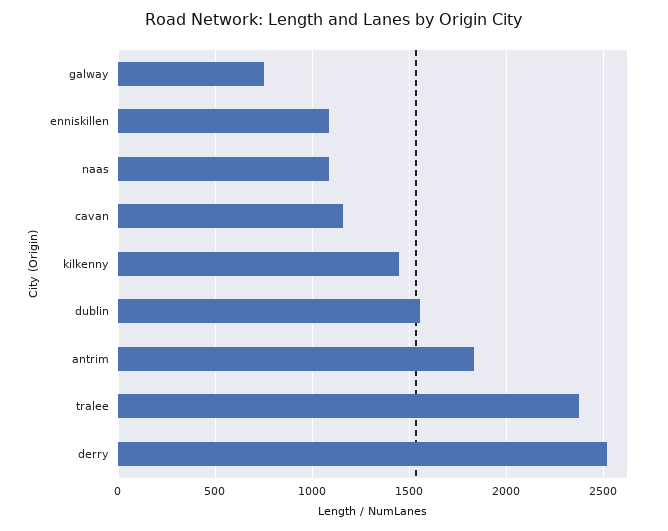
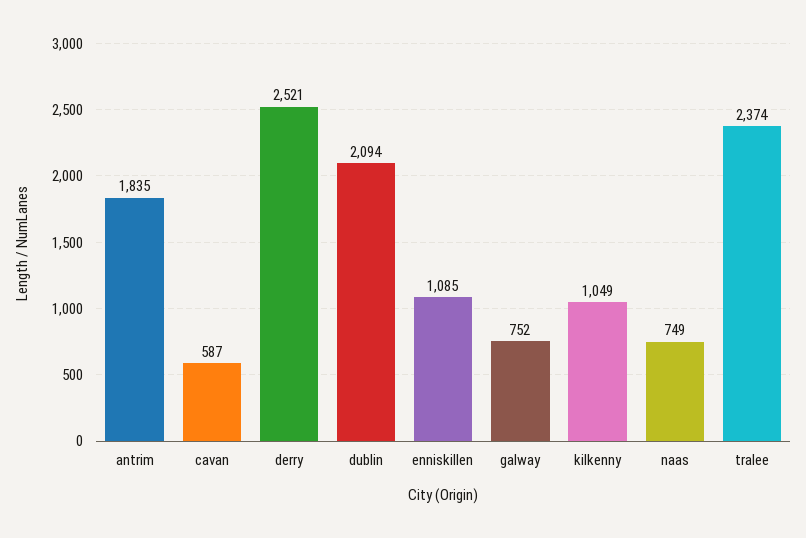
naas: 1100 -> 749
cavan: 1150 -> 587
kilkenny: 1450 -> 1049
dublin: 1550 -> 2094

